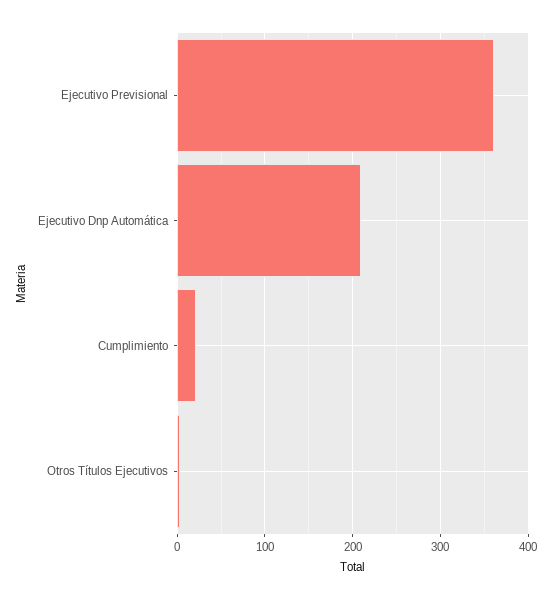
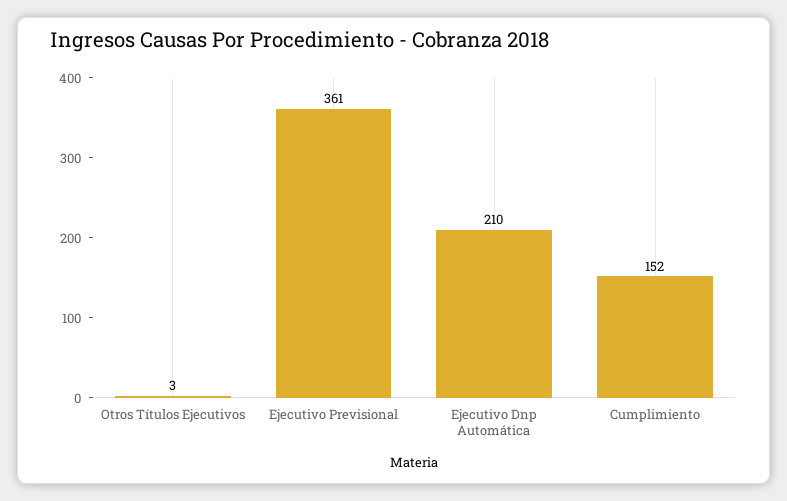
Cumplimiento: 20 -> 152

